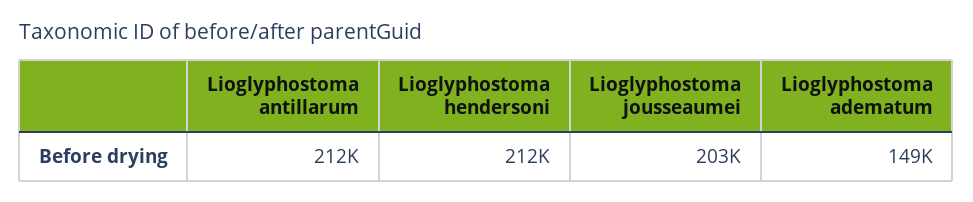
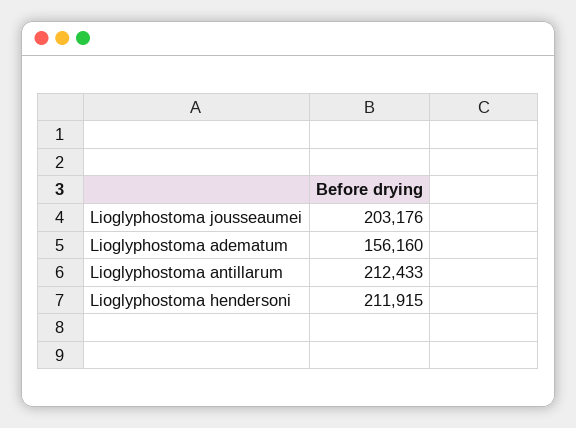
Lioglyphostoma adematum: 149000 -> 156160

